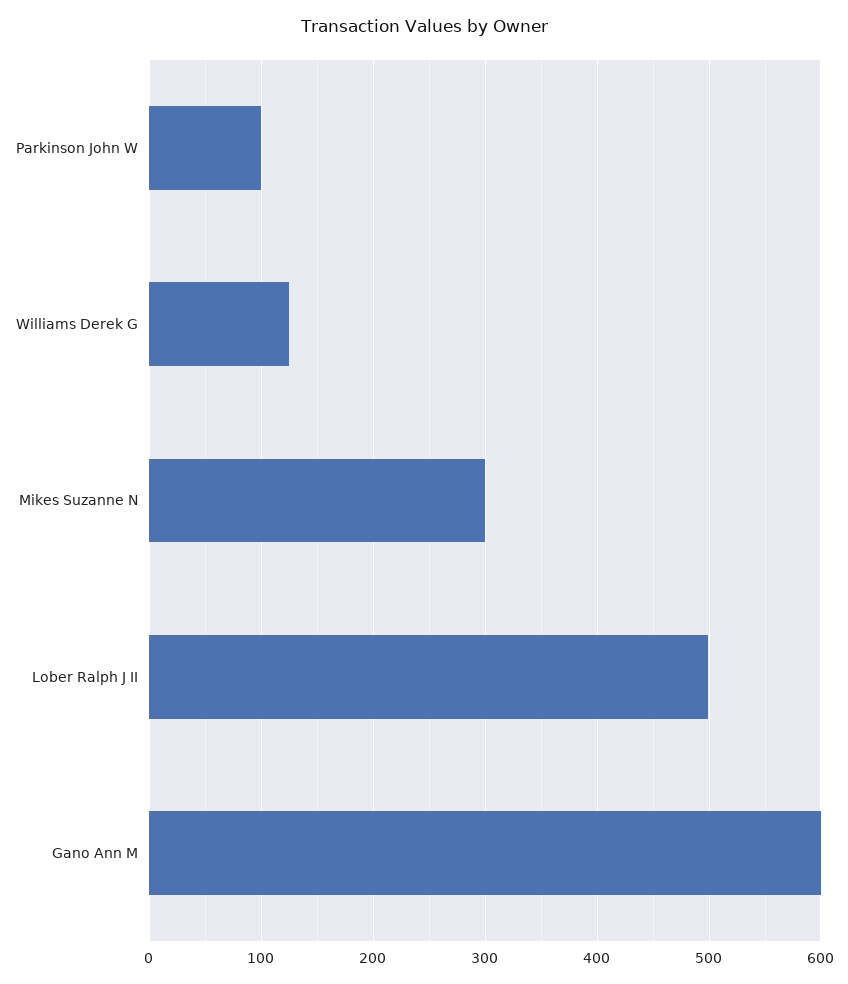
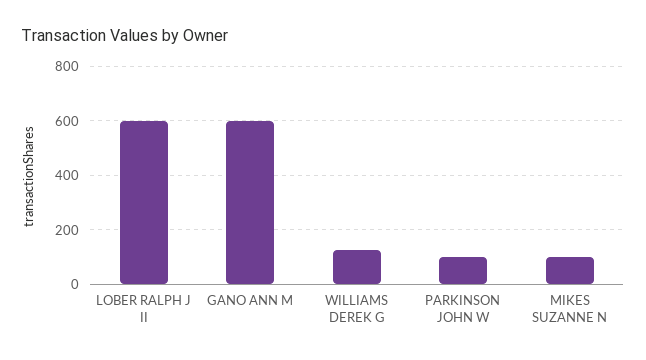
Mikes Suzanne N: 300 -> 100
Lober Ralph J II: 500 -> 600

